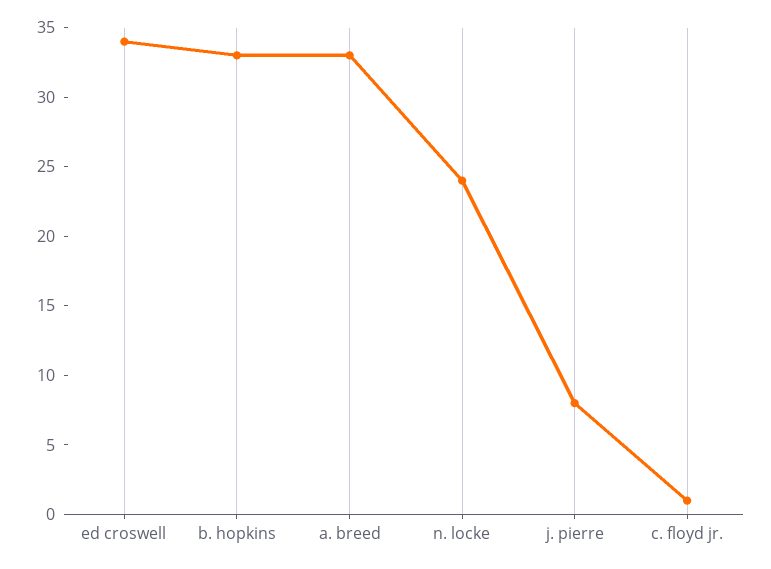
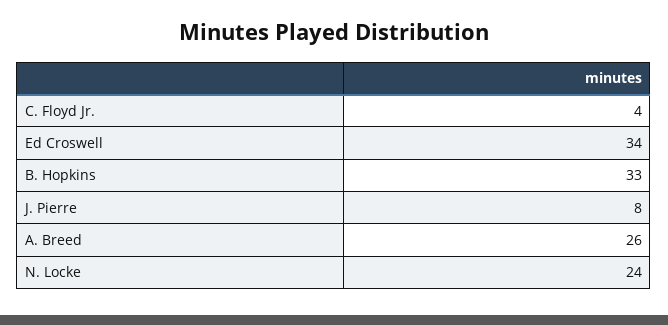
a. breed: 33 -> 26
c. floyd jr.: 1 -> 4

